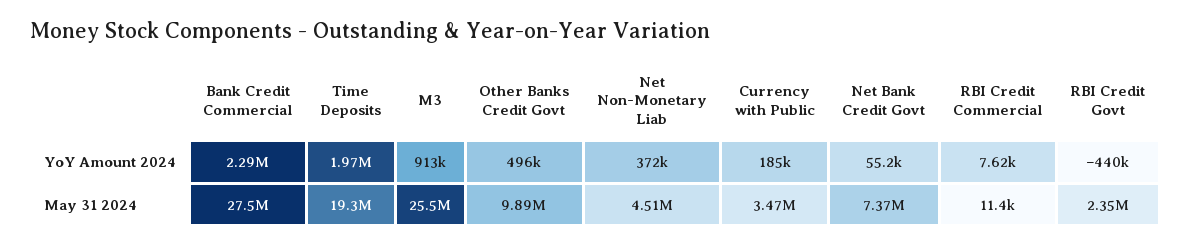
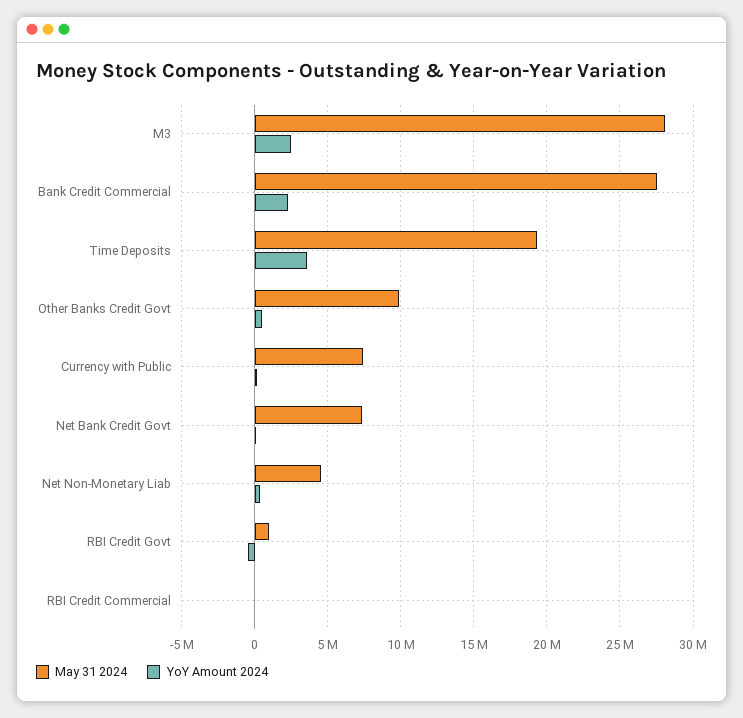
YoY Amount 2024, Time Deposits: 1970000 -> 3500000
YoY Amount 2024, M3: 913000 -> 2500000
May 31 2024, M3: 25500000 -> 28000000
May 31 2024, Currency with Public: 3470000 -> 7500000
May 31 2024, RBI Credit Govt: 2350000 -> 1000000

